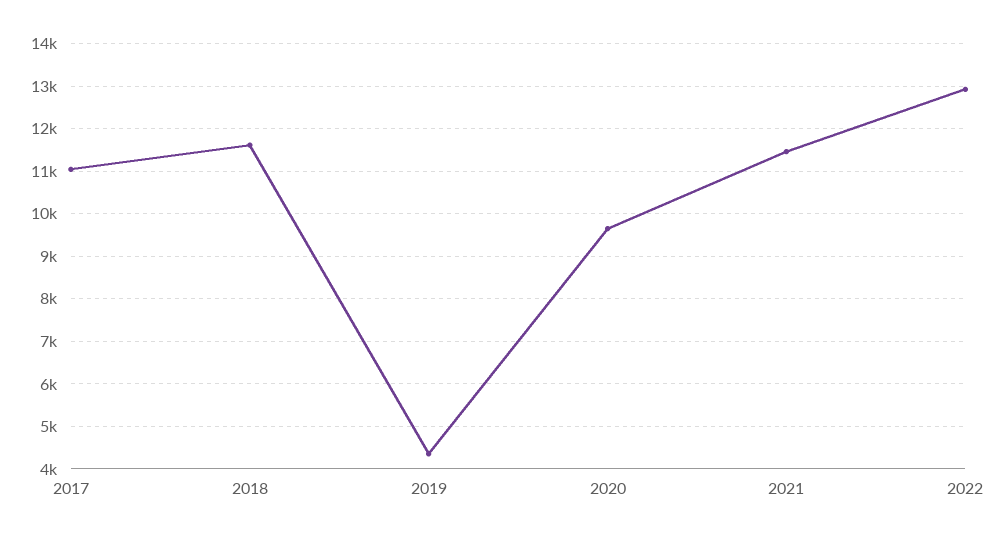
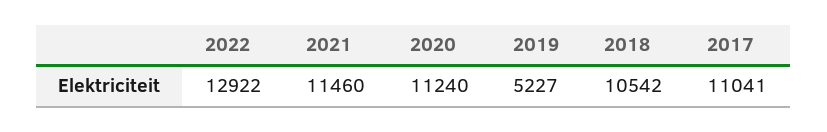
2018: 11600 -> 10542
2019: 4400 -> 5227
2020: 9600 -> 11240

